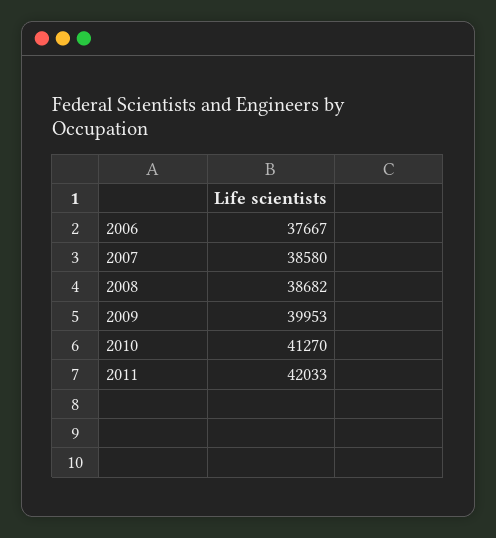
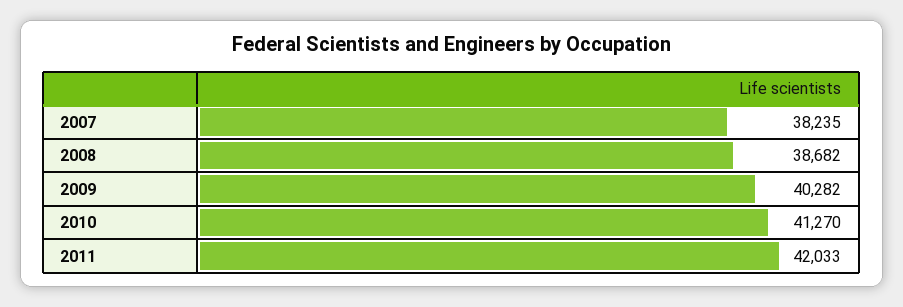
2006: 37667 -> none
2007: 38580 -> 38235
2009: 39953 -> 40282

